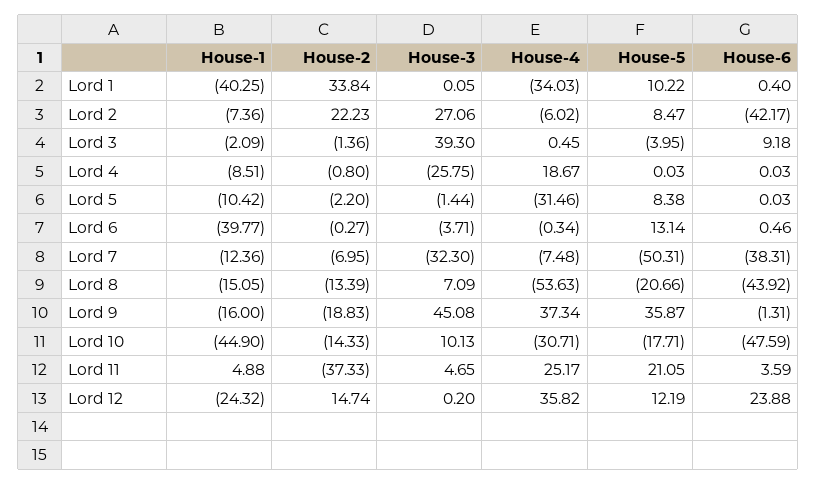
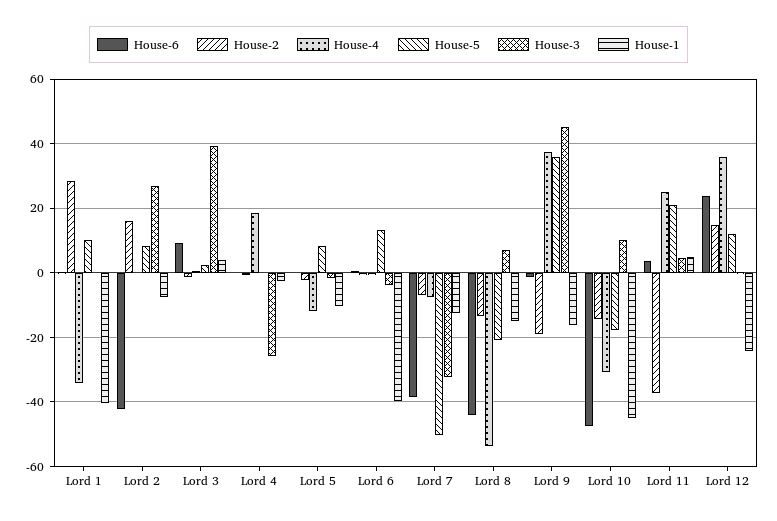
House-2, Lord 1: 33.84 -> 28
House-2, Lord 2: 22.23 -> 16
House-4, Lord 2: -6.02 -> 0
House-1, Lord 3: -2.09 -> 4
House-5, Lord 3: -3.95 -> 2
House-1, Lord 4: -8.51 -> -2
House-4, Lord 5: -31.46 -> -12

